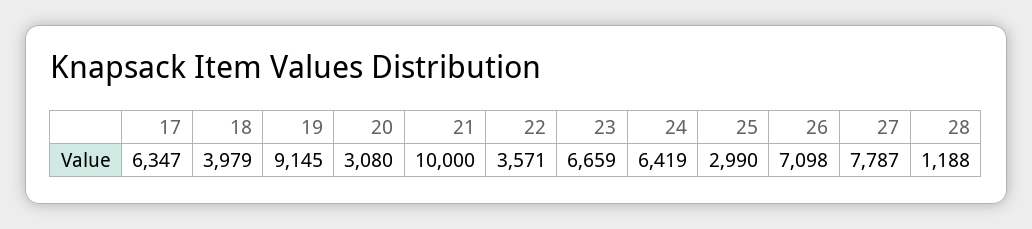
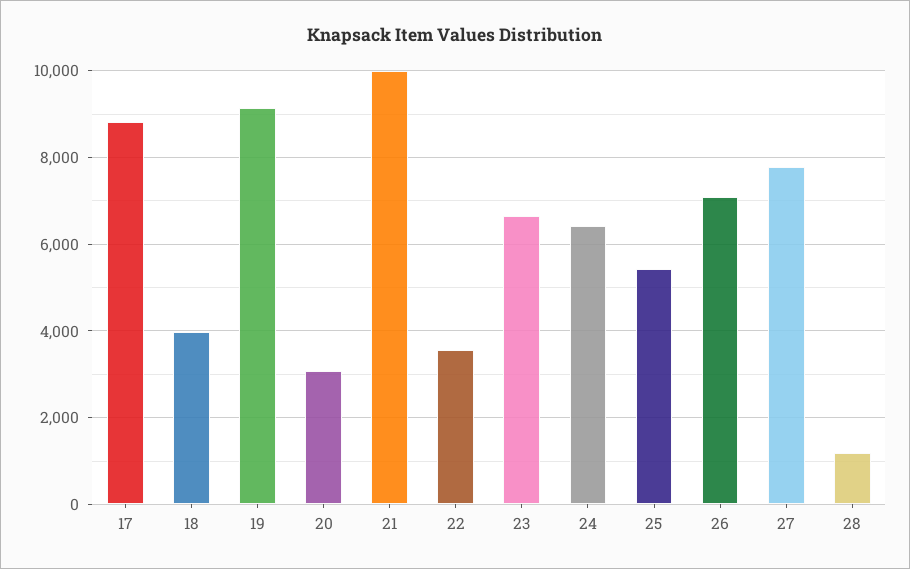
17: 6347 -> 8800
25: 2990 -> 5400

